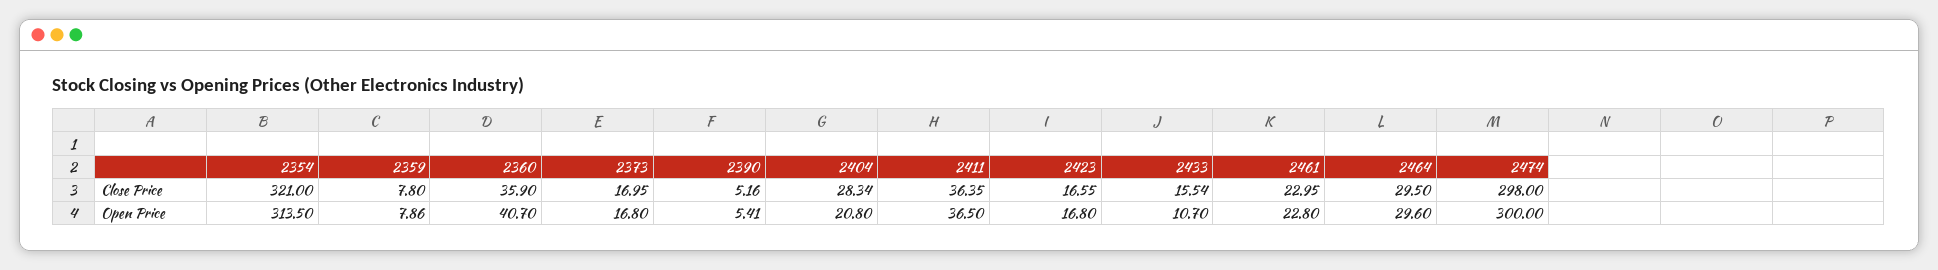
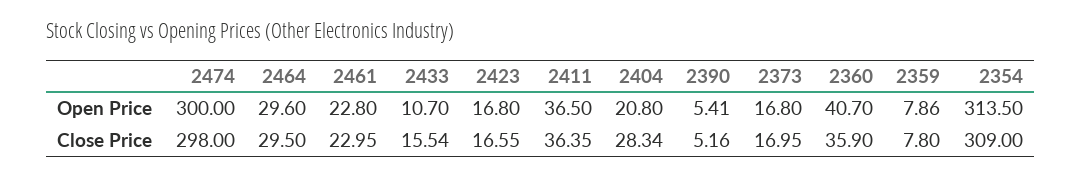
2354, Close Price: 321 -> 309

